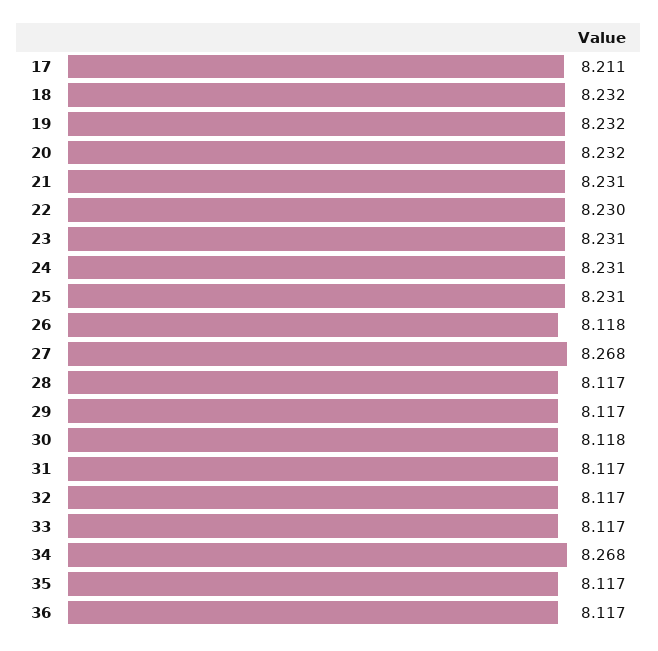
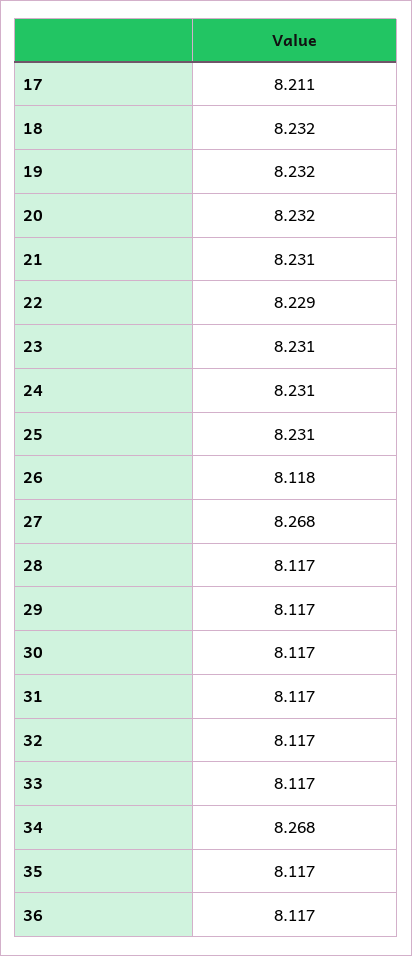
22: 8.23 -> 8.229
30: 8.118 -> 8.117

